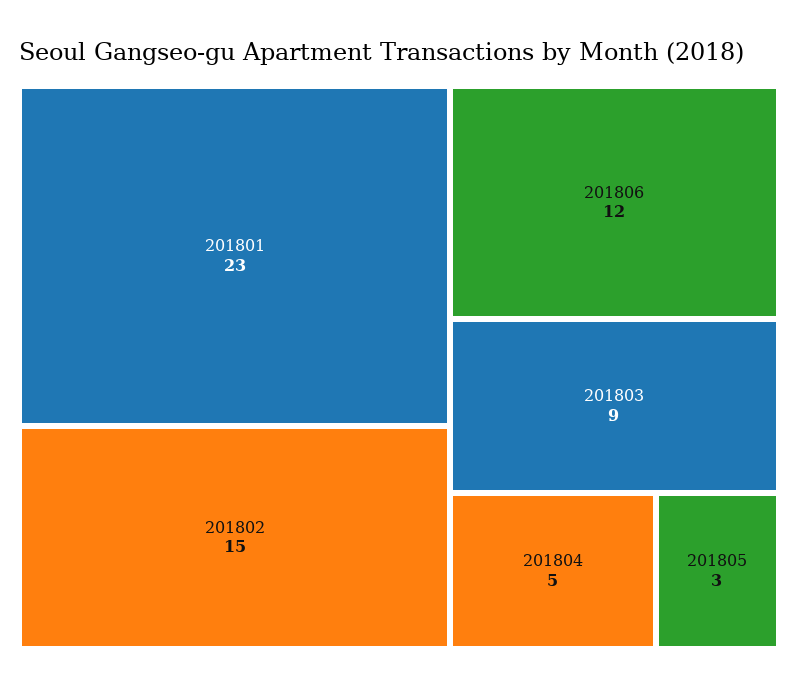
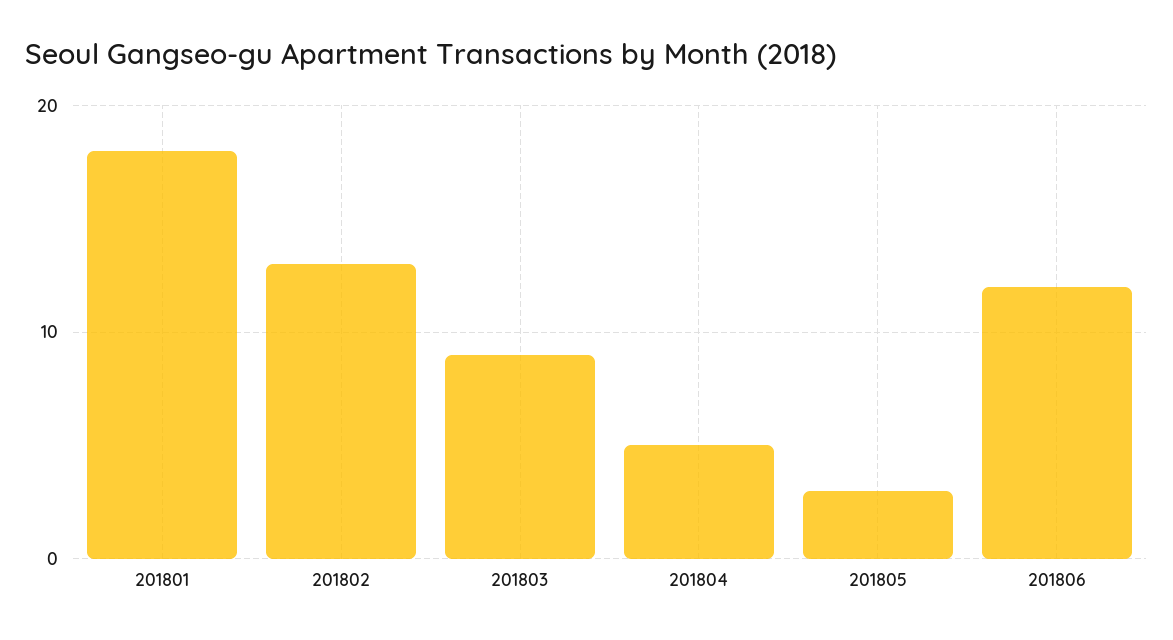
201801: 23 -> 18
201802: 15 -> 13

